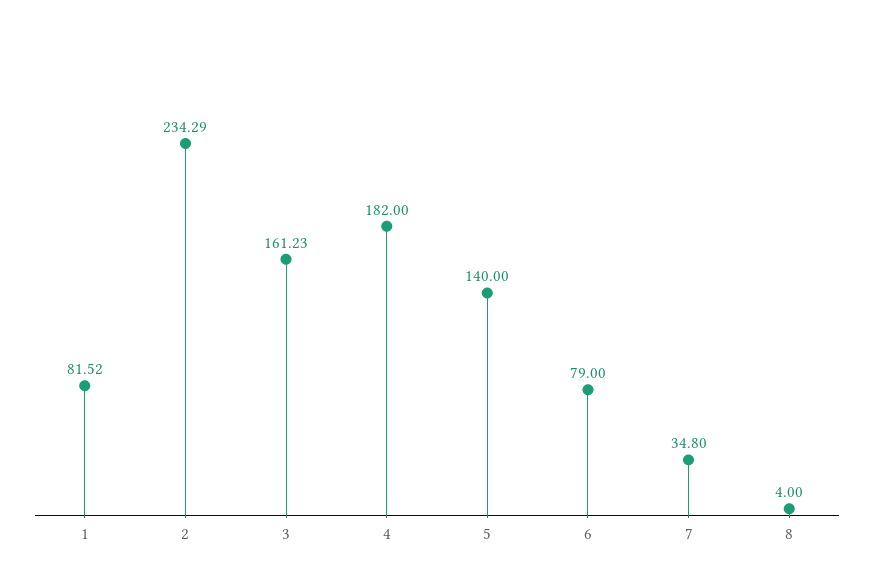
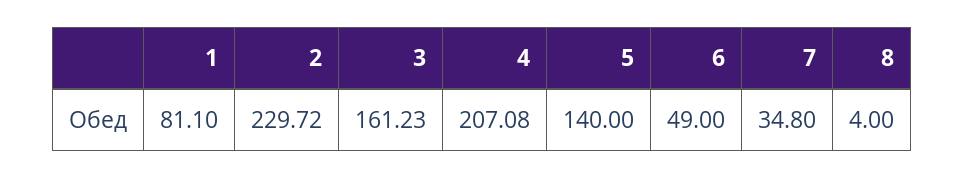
1: 81.52 -> 81.1
2: 234.29 -> 229.72
4: 182 -> 207.08
6: 79 -> 49

